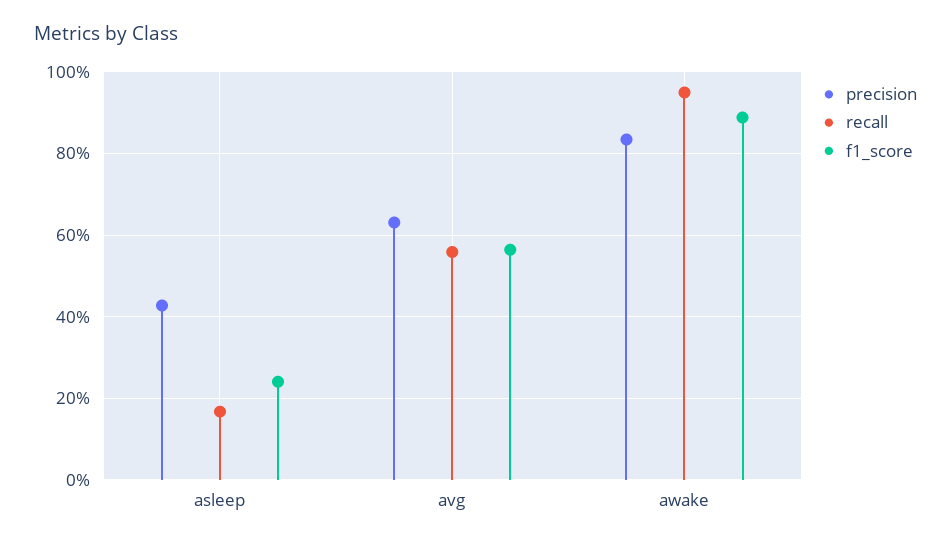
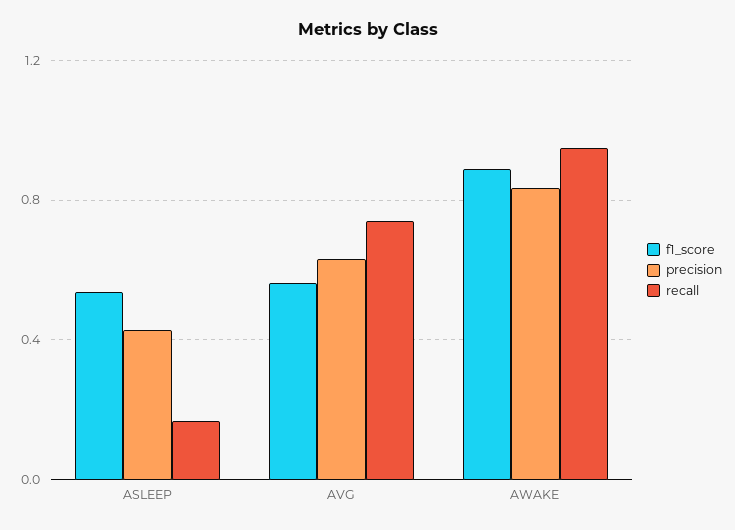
f1_score, asleep: 0.24 -> 0.55
recall, avg: 0.56 -> 0.75

